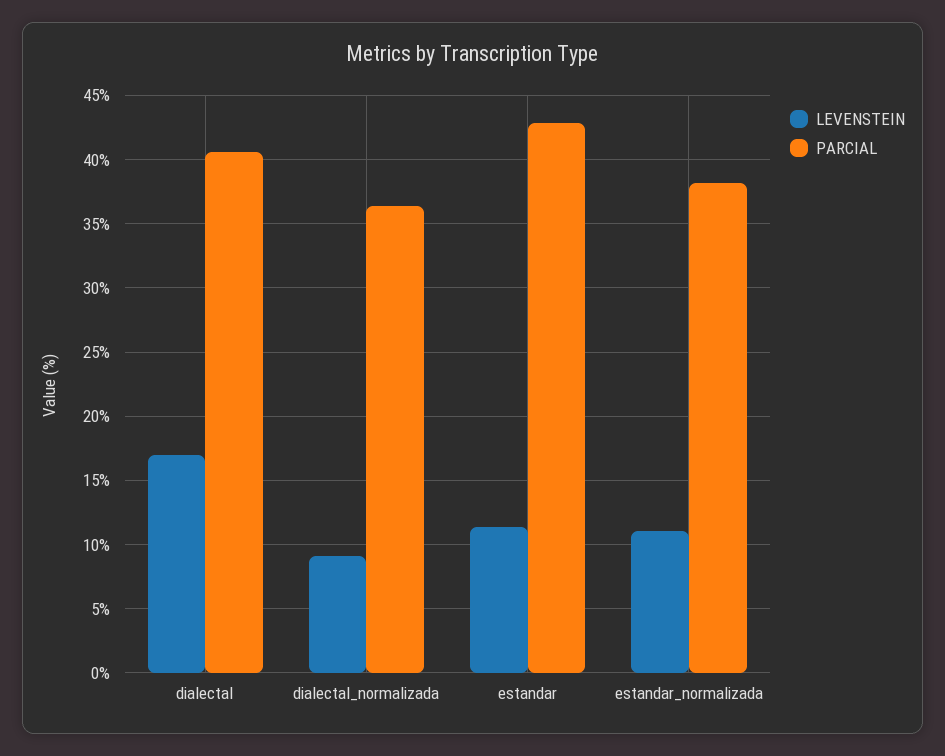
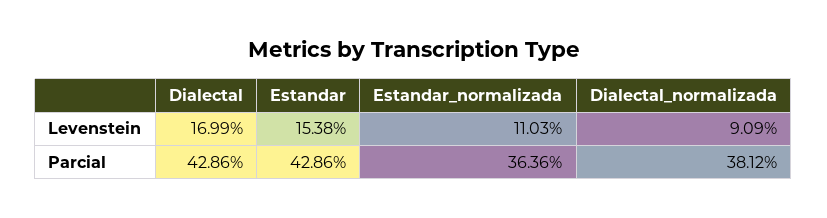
PARCIAL, dialectal: 40.5 -> 42.86
PARCIAL, dialectal_normalizada: 36.5 -> 38.12
LEVENSTEIN, estandar: 11.5 -> 15.38
PARCIAL, estandar_normalizada: 38 -> 36.36

